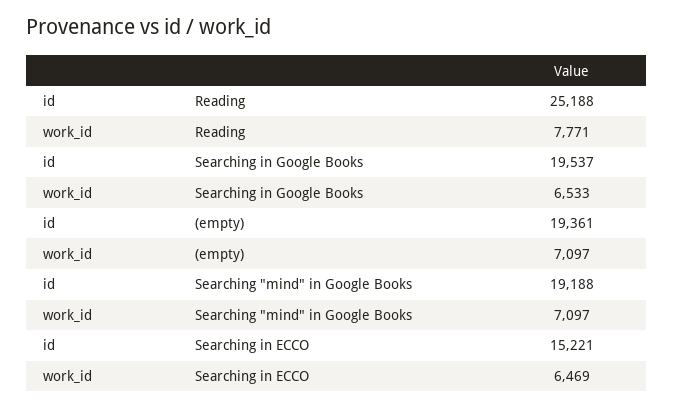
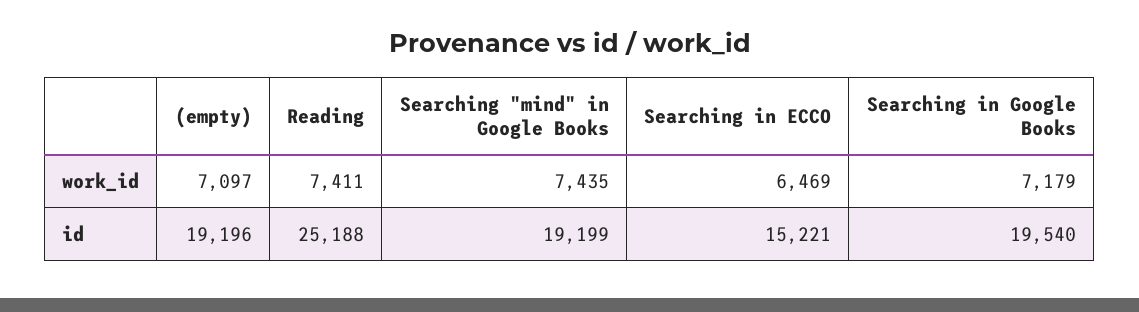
work_id, Reading: 7771 -> 7411
id, Searching in Google Books: 19537 -> 19540
work_id, Searching in Google Books: 6533 -> 7179
id, (empty): 19361 -> 19196
id, Searching "mind" in Google Books: 19188 -> 19199
work_id, Searching "mind" in Google Books: 7097 -> 7435

